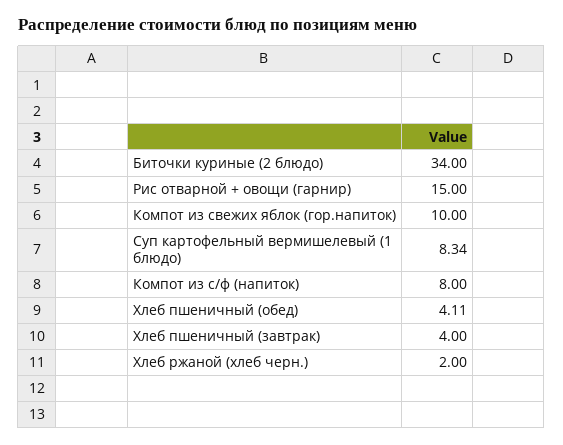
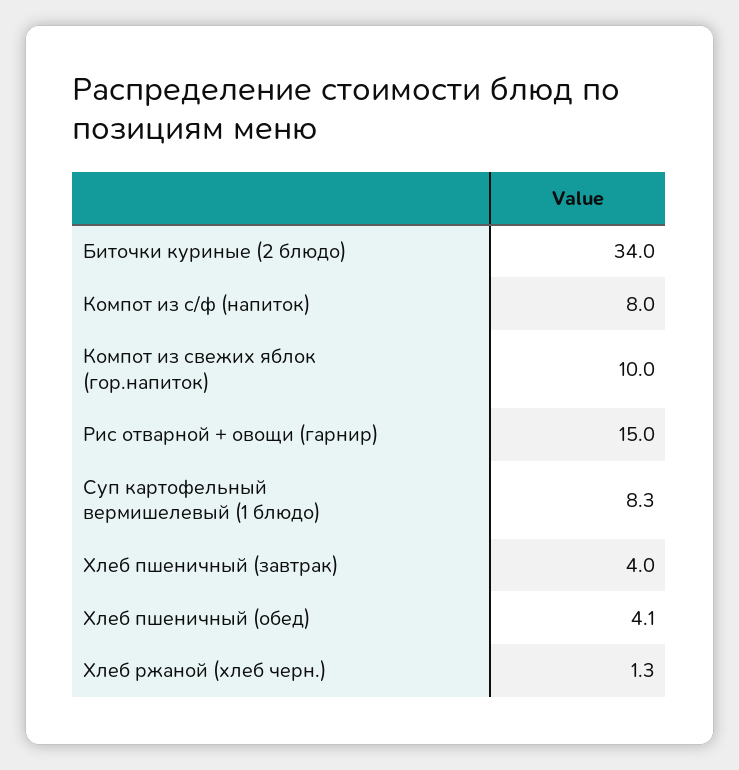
Хлеб ржаной (хлеб черн.): 2 -> 1.3

